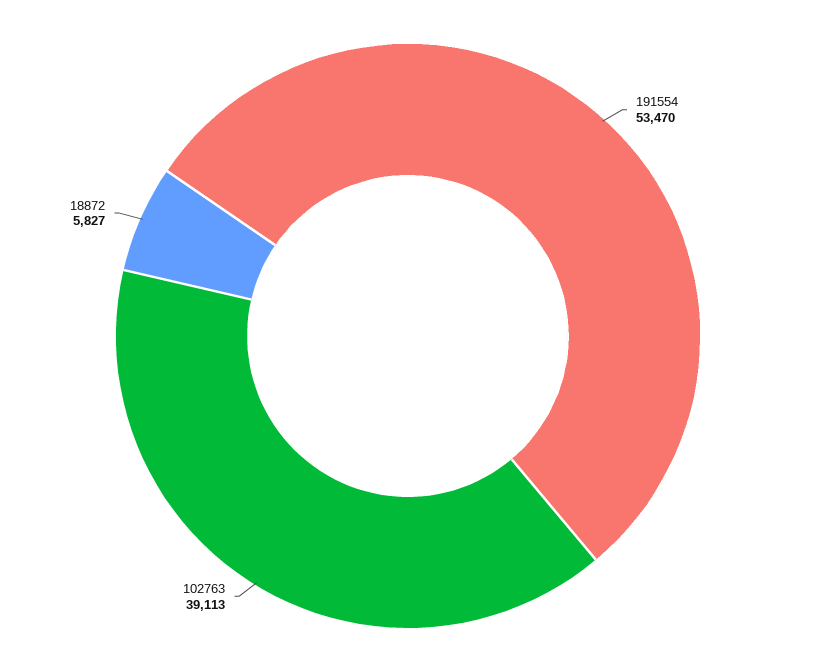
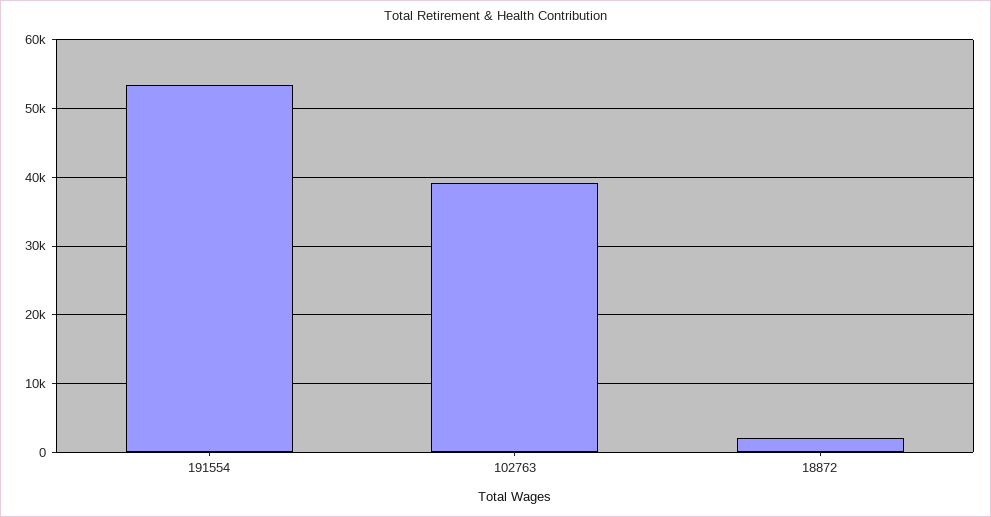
18872: 5827 -> 2000

